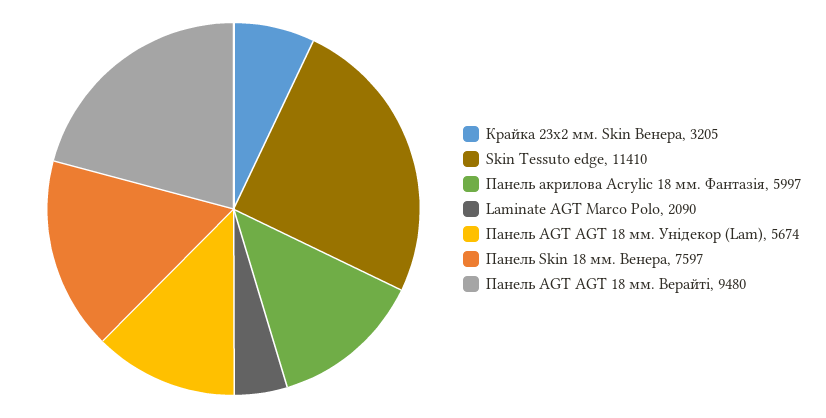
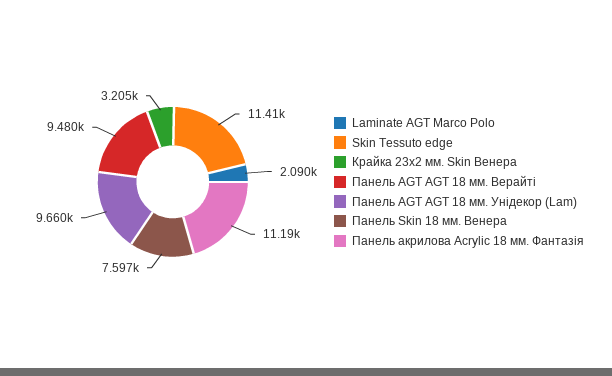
Панель акрилова Acrylic 18 мм. Фантазія: 5997 -> 11190
Панель AGT AGT 18 мм. Унідекор (Lam): 5674 -> 9660

